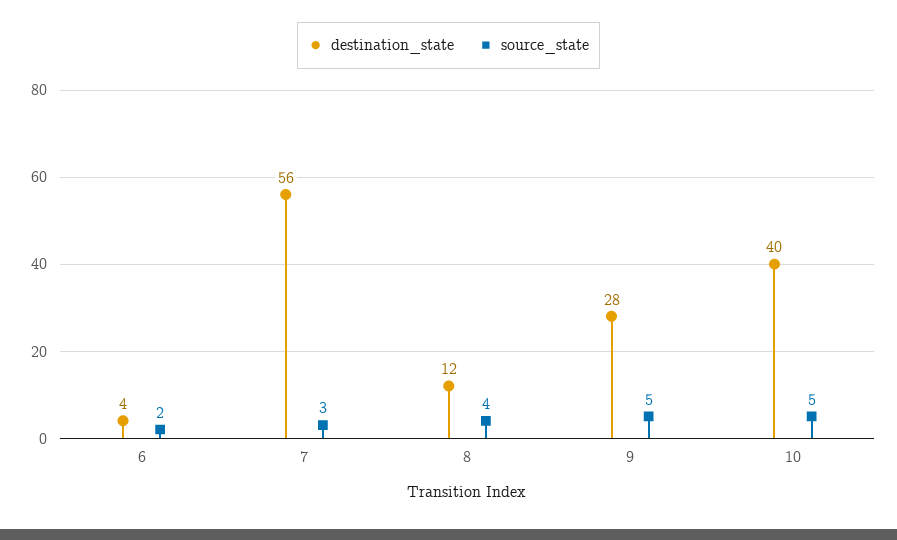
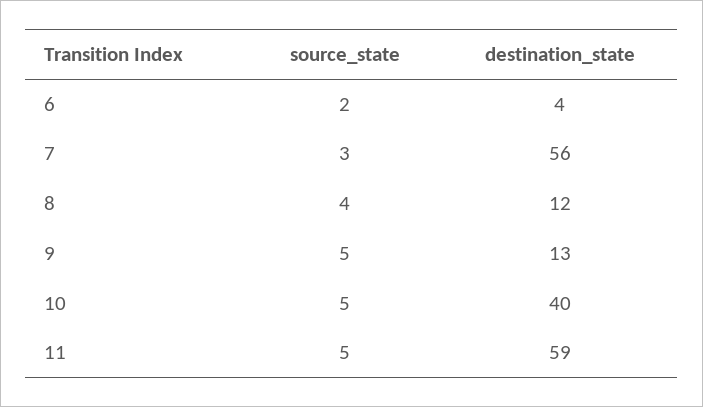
destination_state, 9: 28 -> 13
source_state, 11: none -> 5
destination_state, 11: none -> 59

